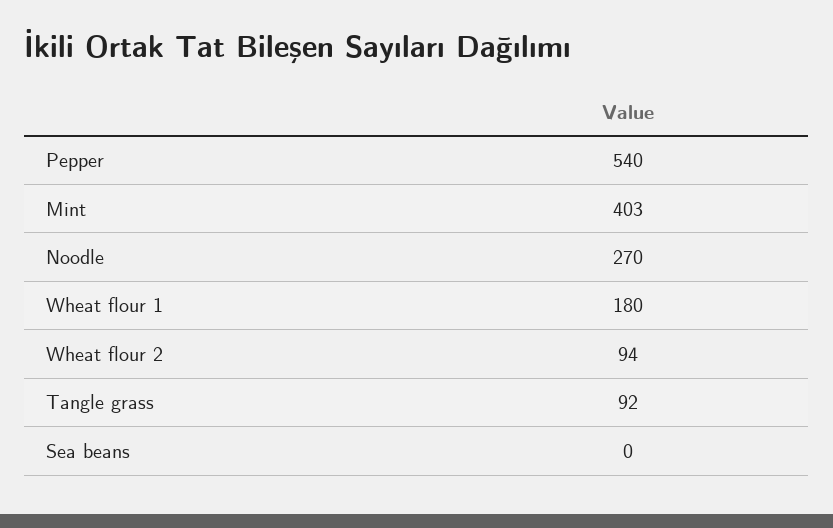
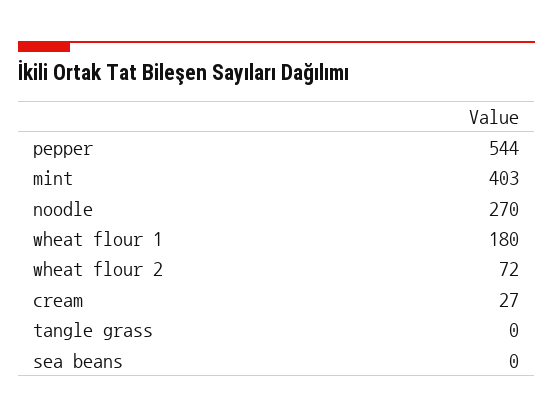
Pepper: 540 -> 544
Wheat flour 2: 94 -> 72
Tangle grass: 92 -> 0
cream: none -> 27

